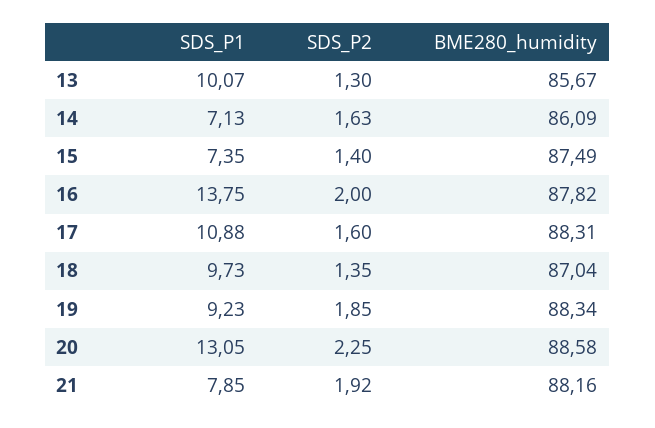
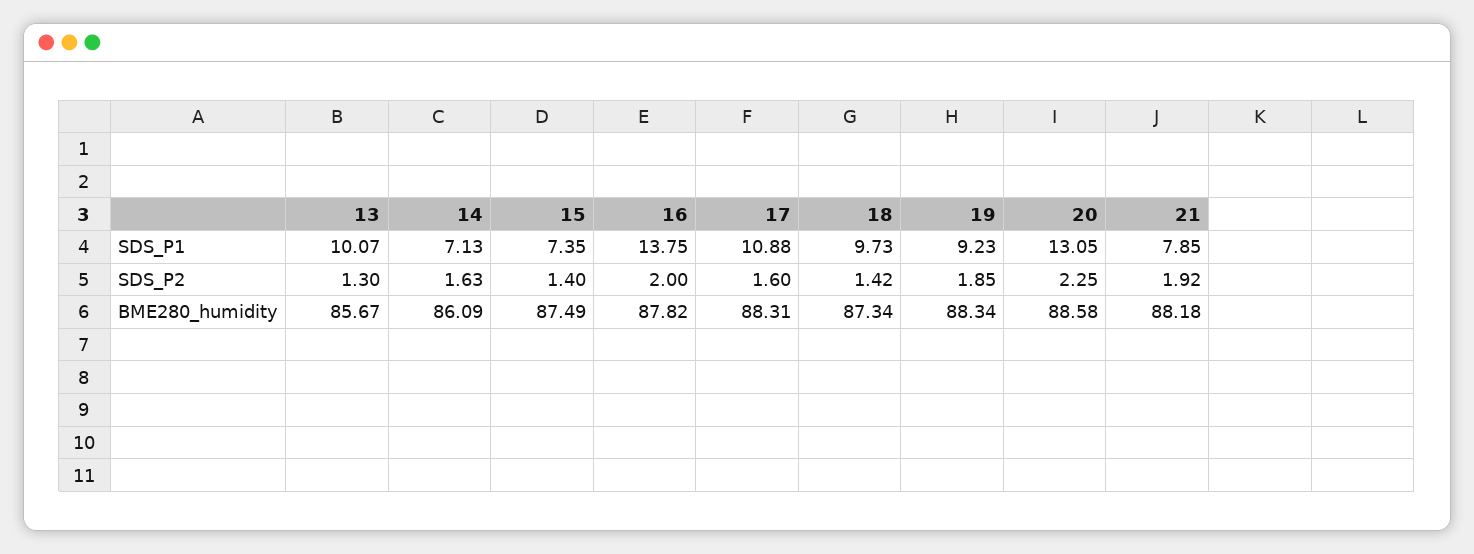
SDS_P2, 18: 1.35 -> 1.42
BME280_humidity, 18: 87.04 -> 87.34
BME280_humidity, 21: 88.16 -> 88.18

